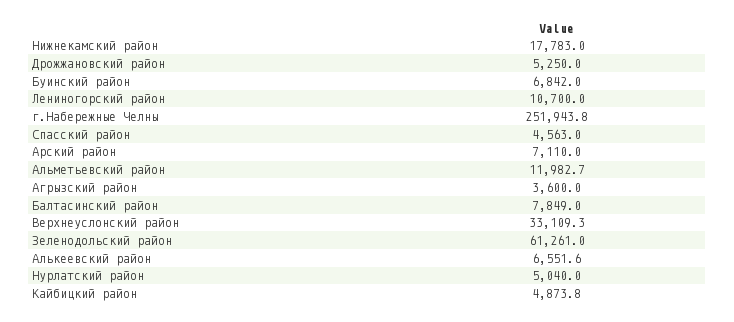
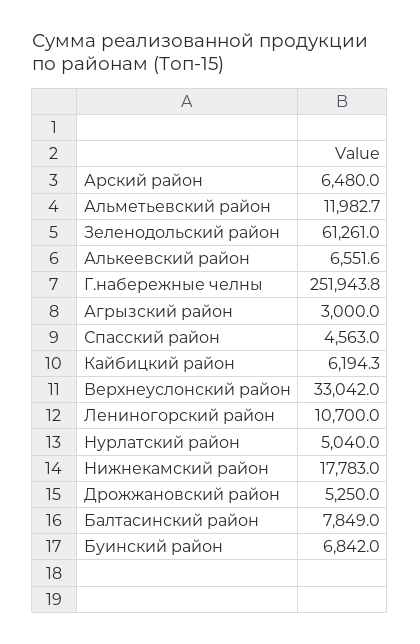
Арский район: 7110 -> 6480
Агрызский район: 3600 -> 3000
Верхнеуслонский район: 33109.3 -> 33042
Кайбицкий район: 4873.8 -> 6194.3

